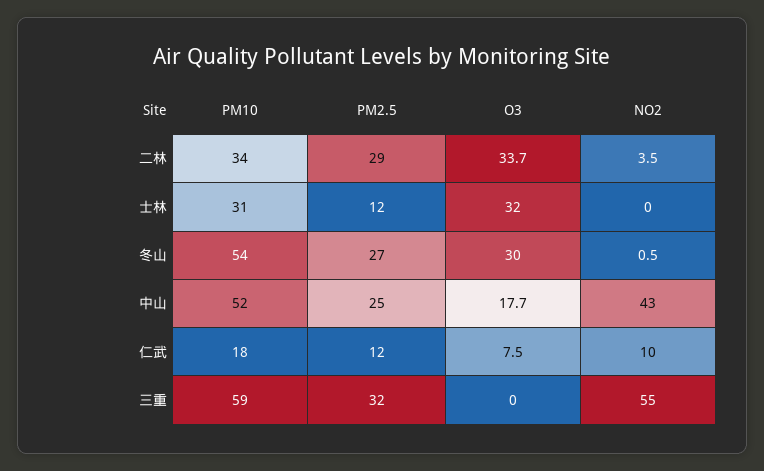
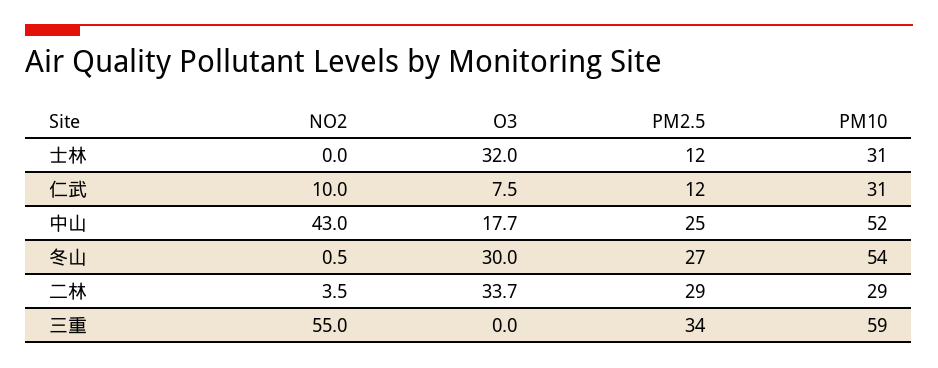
PM10, 二林: 34 -> 29
PM10, 仁武: 18 -> 31
PM2.5, 三重: 32 -> 34

